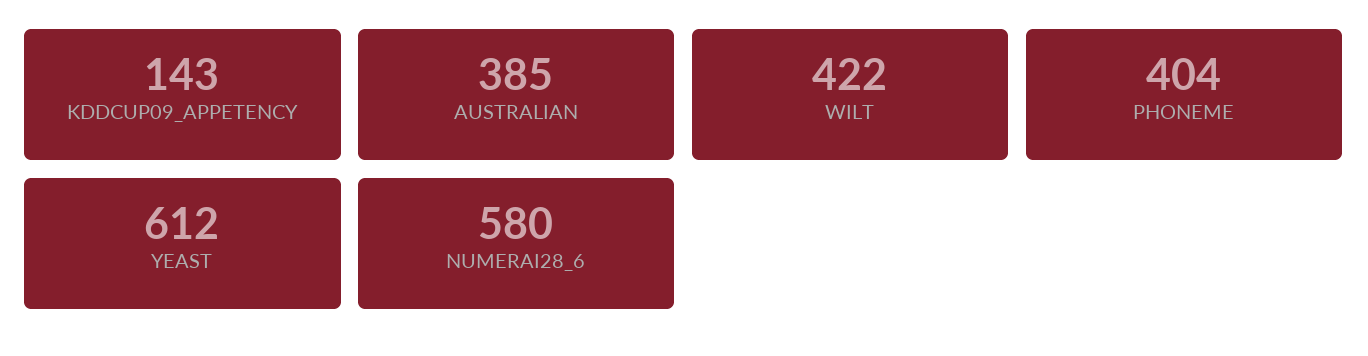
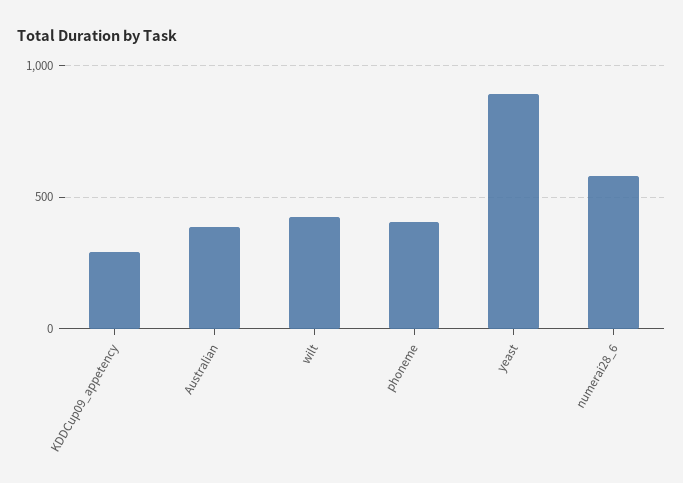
KDDCUP09_APPETENCY: 143 -> 300
YEAST: 612 -> 900

